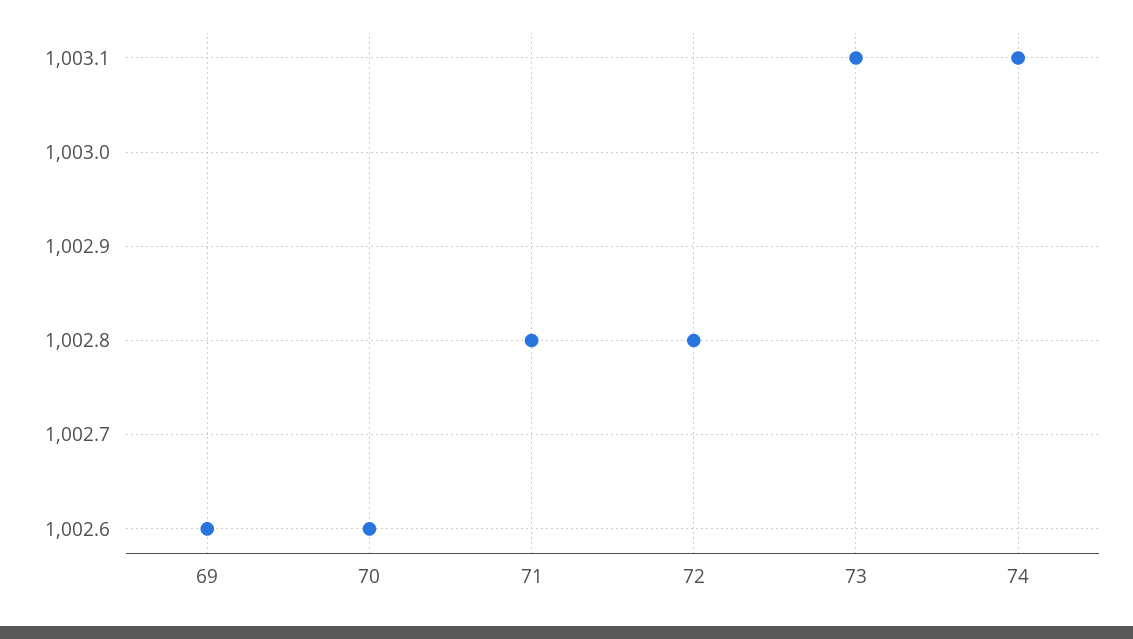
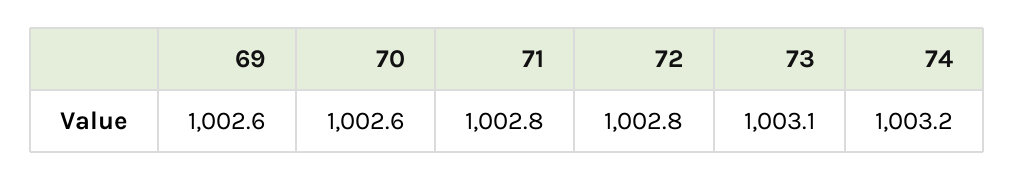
74: 1003.1 -> 1003.2

